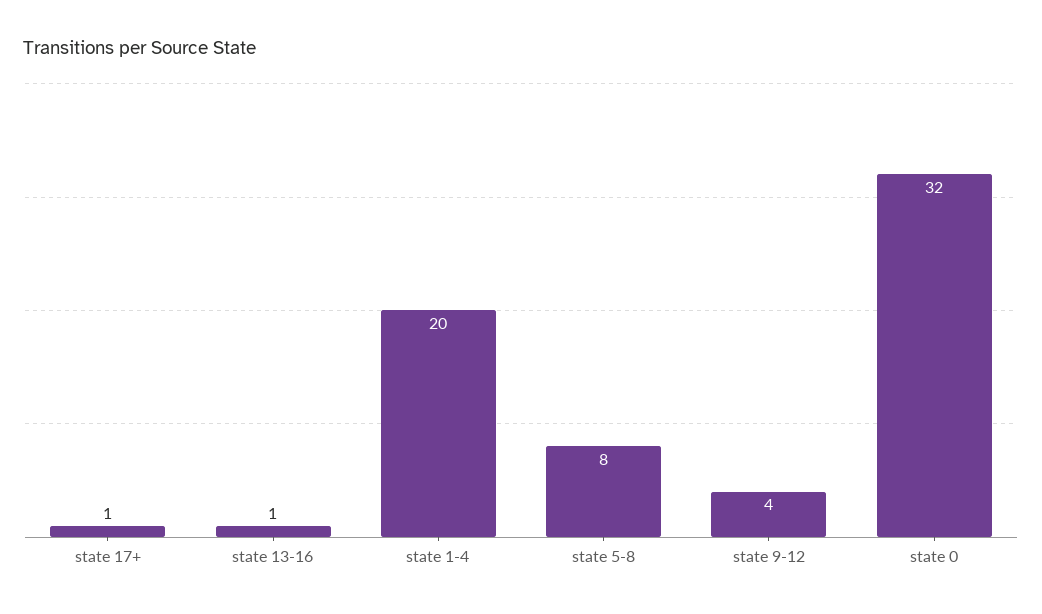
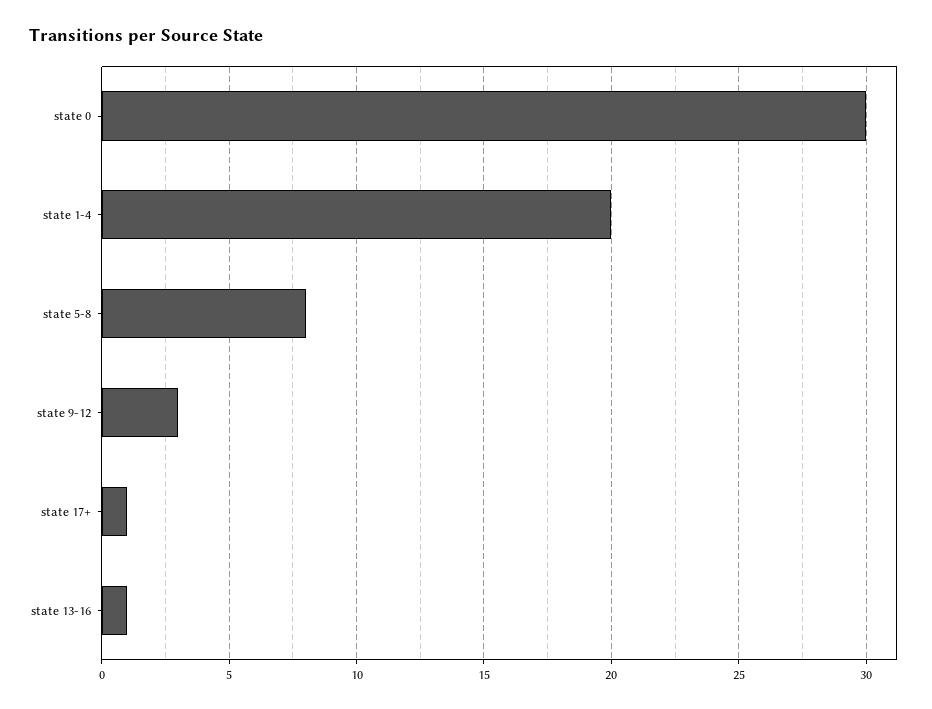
state 9-12: 4 -> 3
state 0: 32 -> 30

